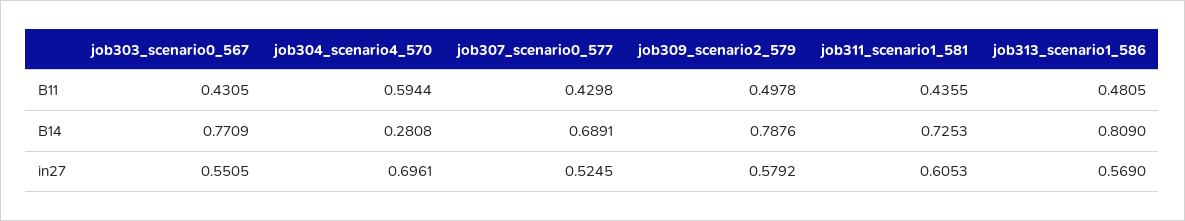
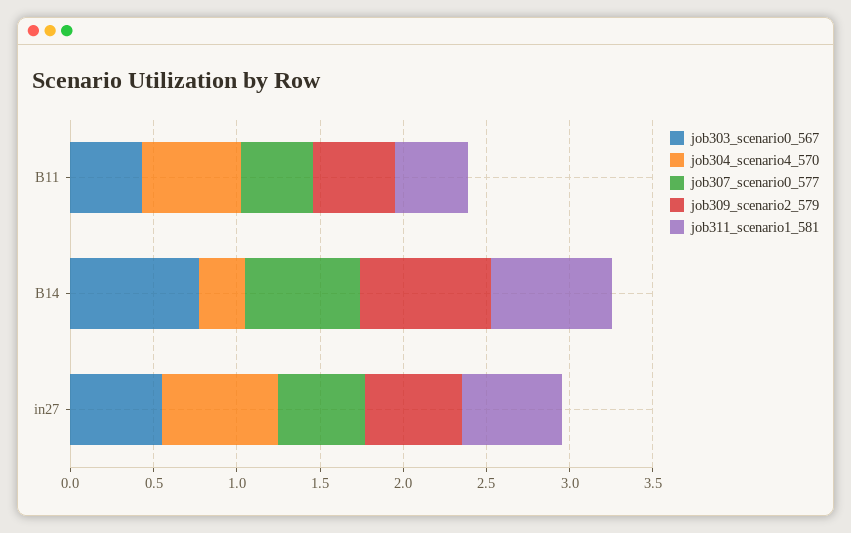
job313_scenario1_586, B11: 0.4805 -> none
job313_scenario1_586, B14: 0.809 -> none
job313_scenario1_586, in27: 0.569 -> none

